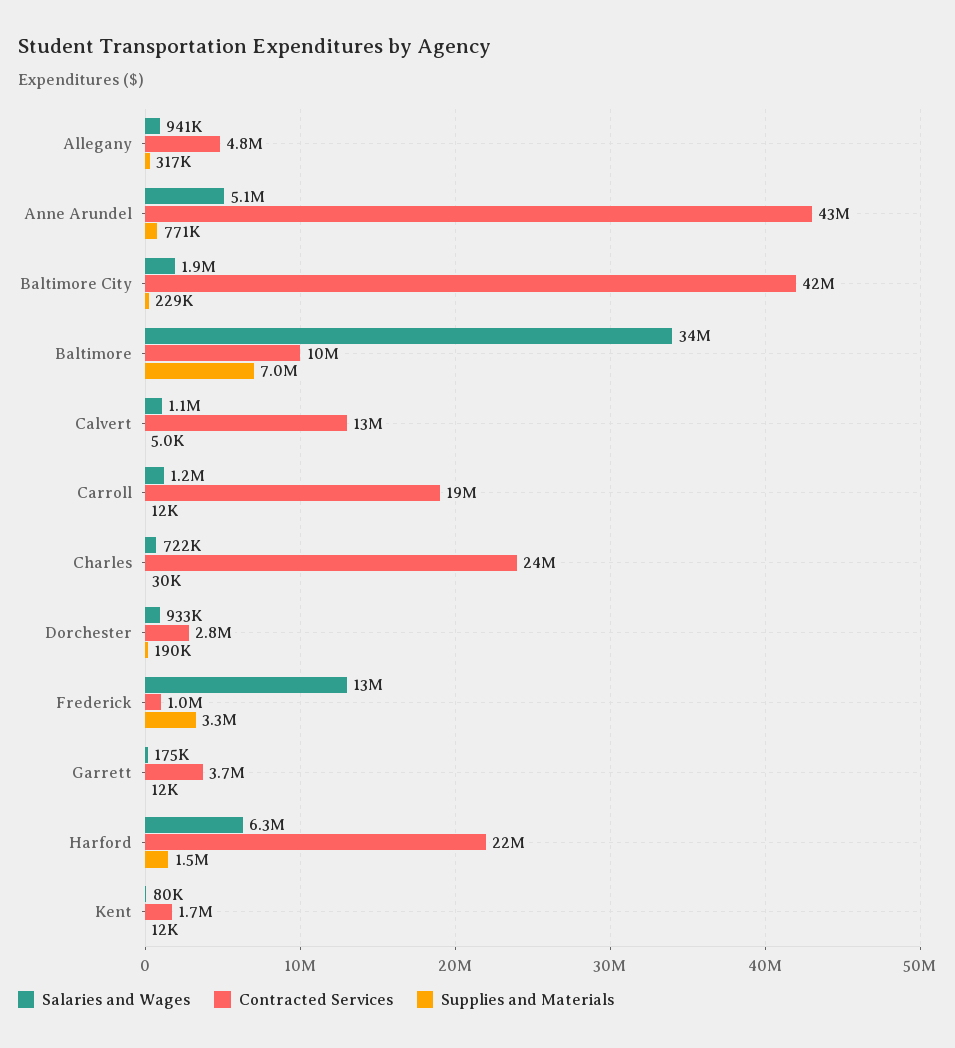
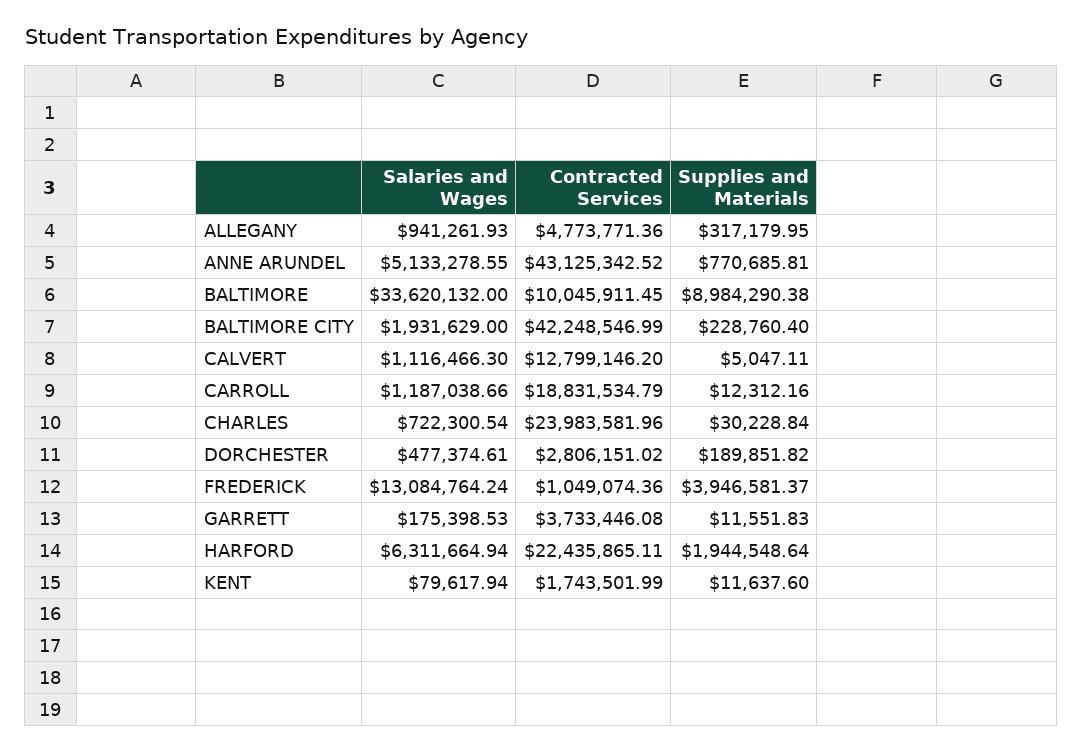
Supplies and Materials, Baltimore: 7000000 -> 8984290.38
Salaries and Wages, Dorchester: 933000 -> 477374.61
Supplies and Materials, Frederick: 3300000 -> 3946581.37
Supplies and Materials, Harford: 1500000 -> 1944548.64

